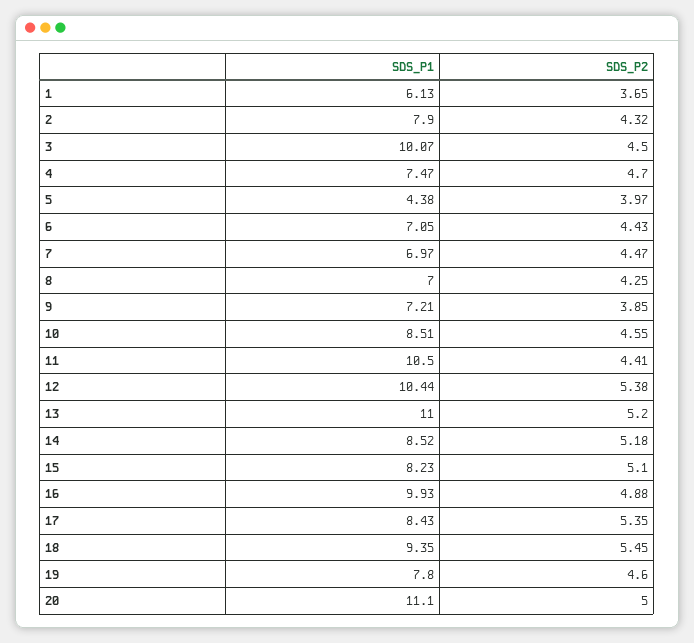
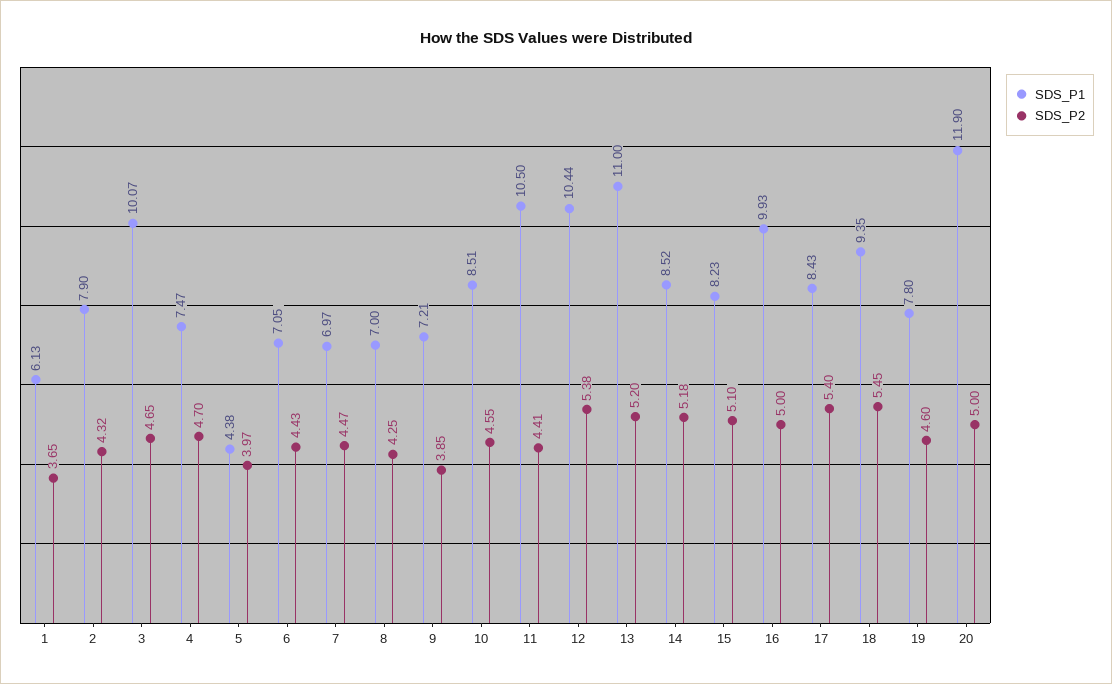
SDS_P2, 3: 4.5 -> 4.65
SDS_P2, 16: 4.88 -> 5
SDS_P2, 17: 5.35 -> 5.4
SDS_P1, 20: 11.1 -> 11.9

